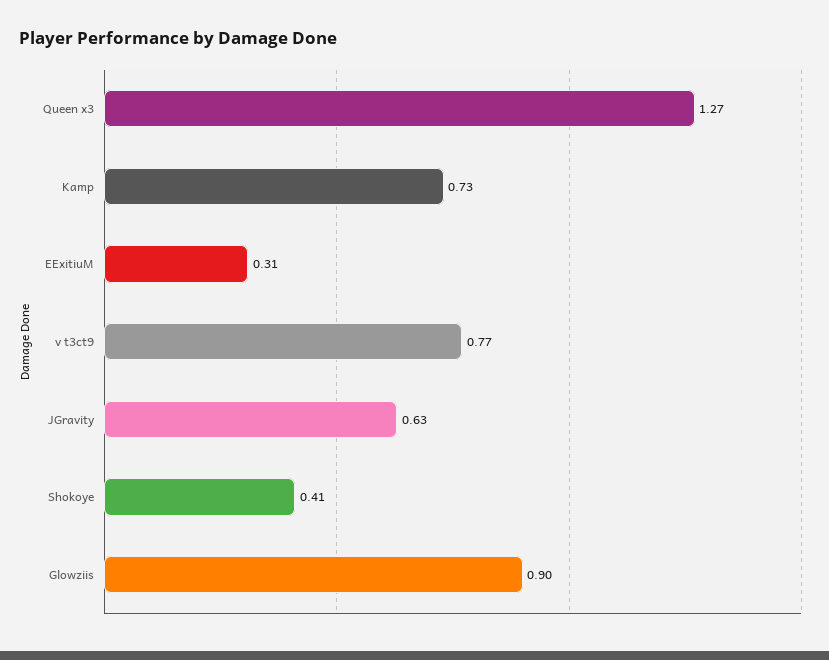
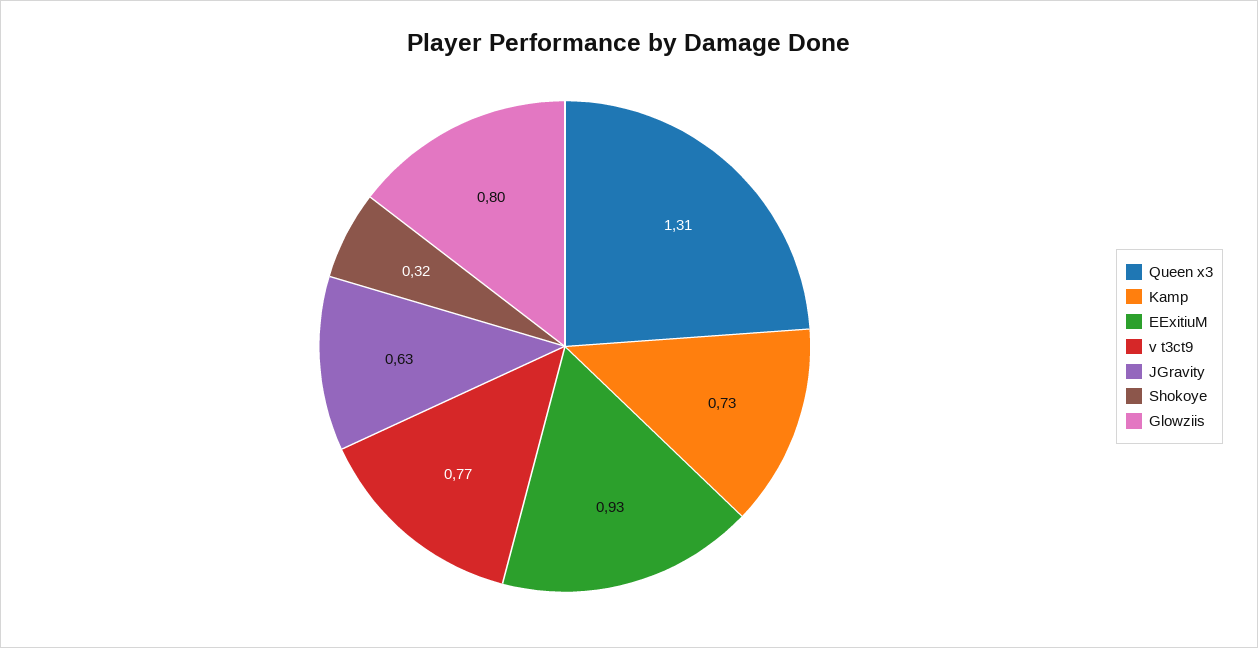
Queen x3: 1.27 -> 1.31
EExitiuM: 0.31 -> 0.93
Shokoye: 0.41 -> 0.32
Glowziis: 0.9 -> 0.8

